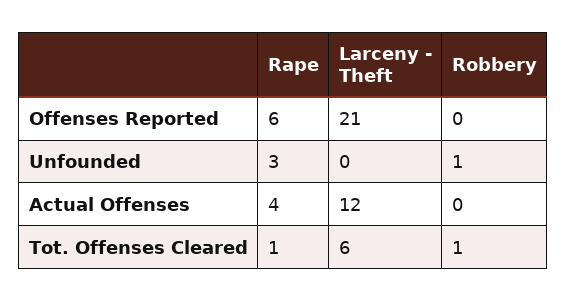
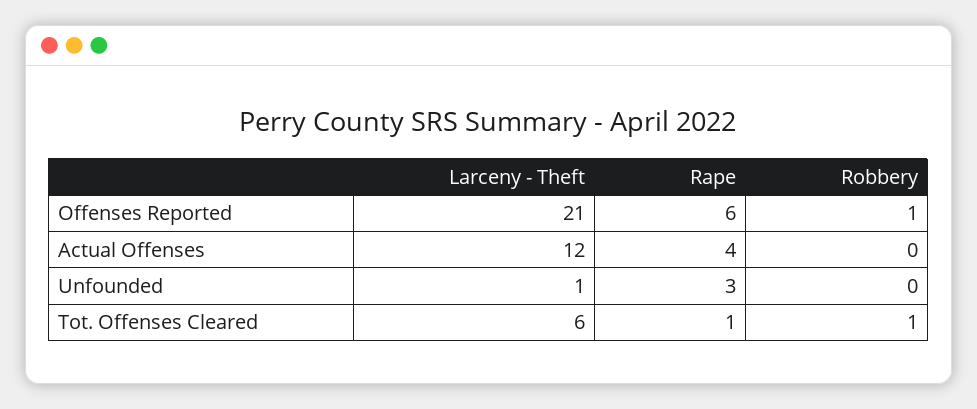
Robbery, Offenses Reported: 0 -> 1
Larceny - Theft, Unfounded: 0 -> 1
Robbery, Unfounded: 1 -> 0

